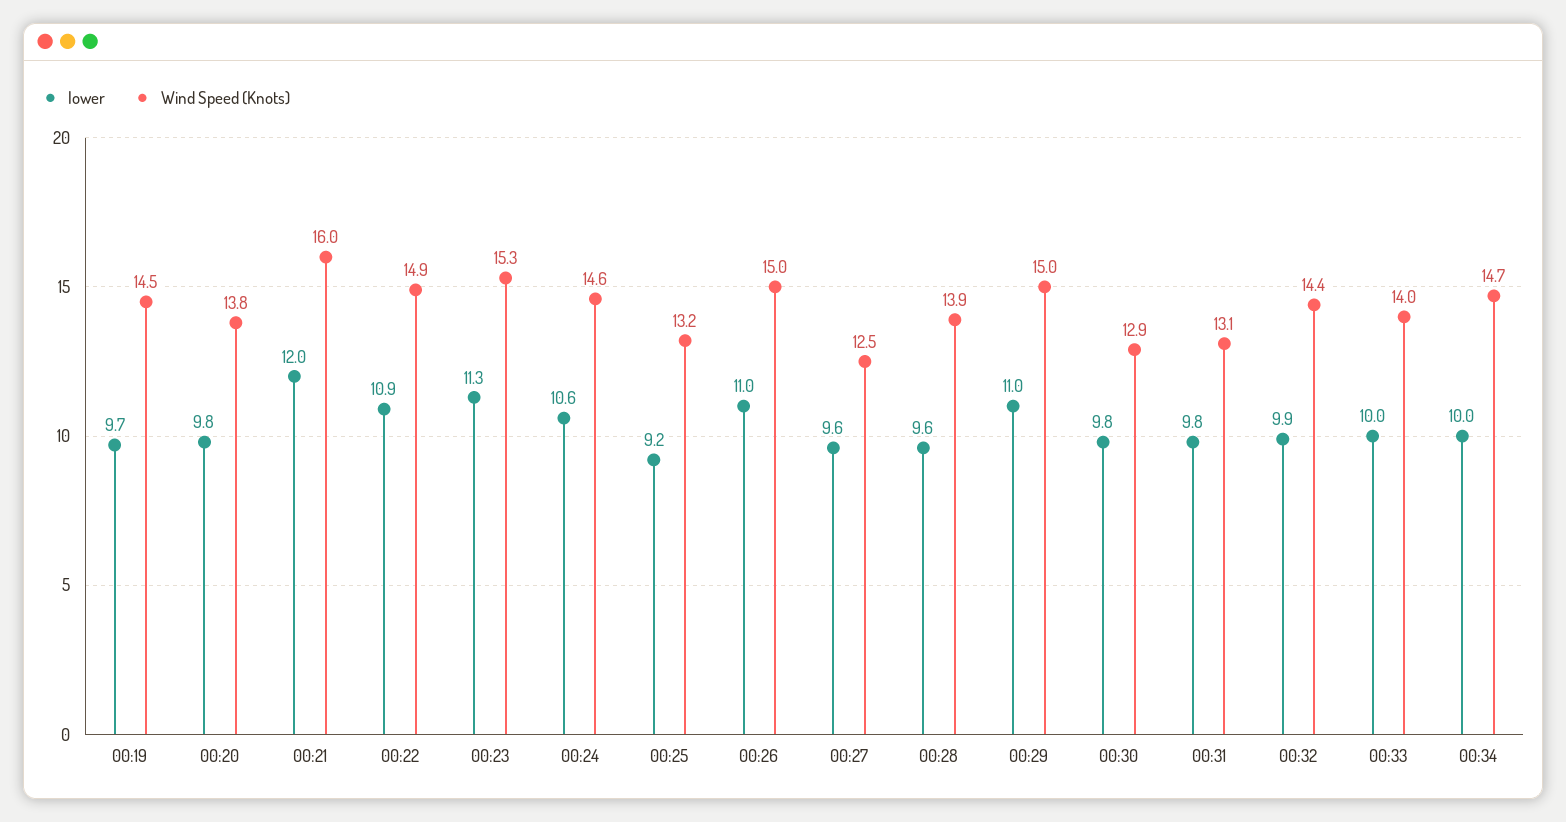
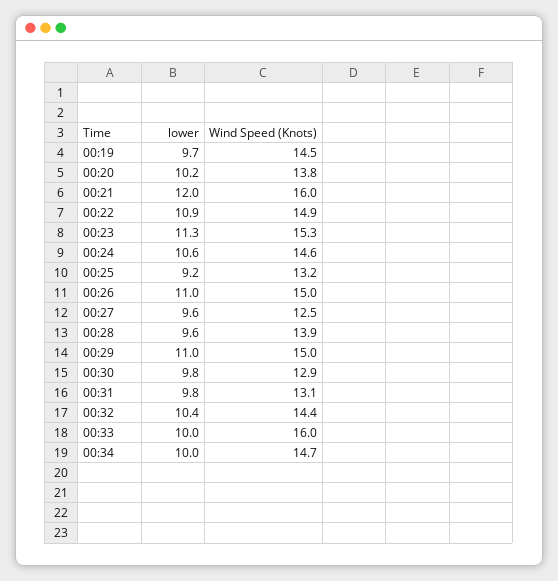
lower, 00:20: 9.8 -> 10.2
lower, 00:32: 9.9 -> 10.4
Wind Speed (Knots), 00:33: 14 -> 16

